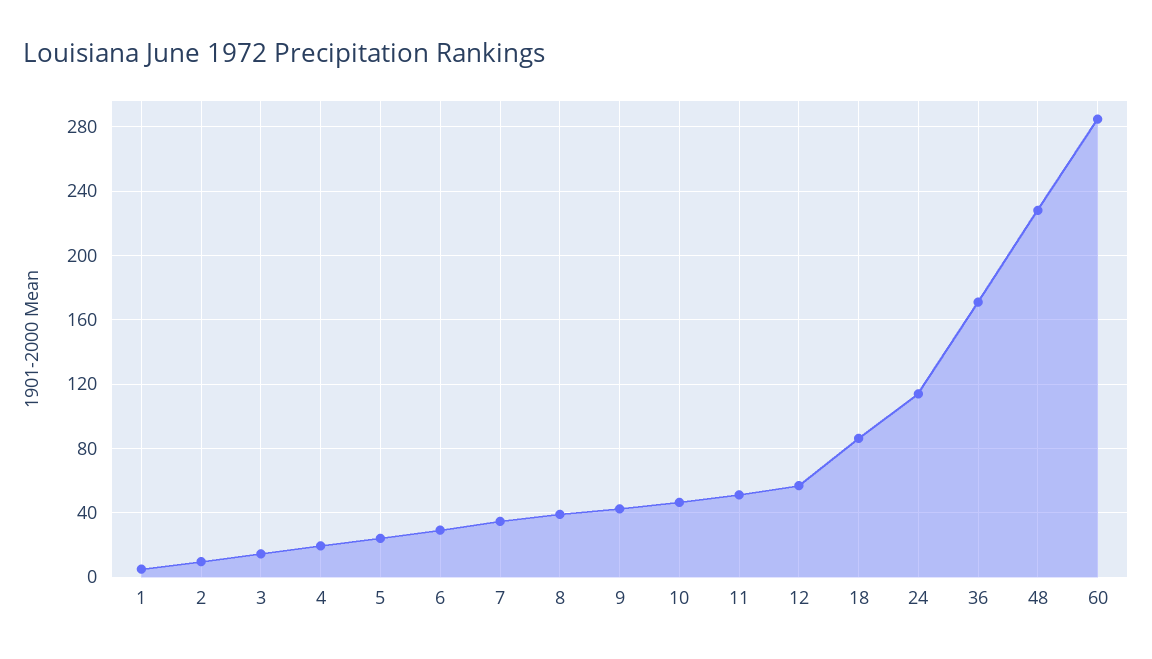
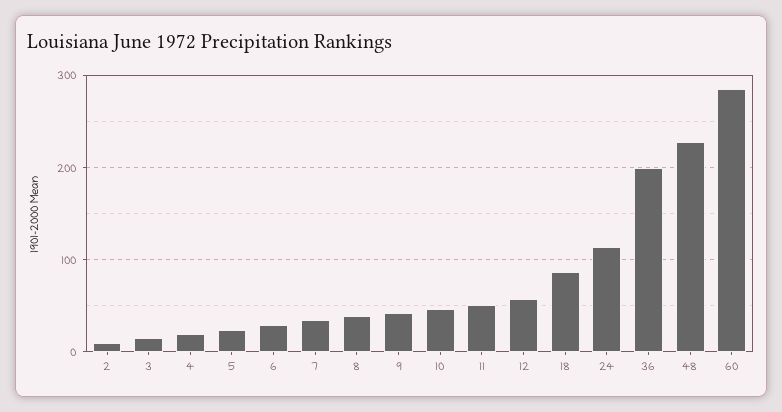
1: 5 -> none
36: 170 -> 200

